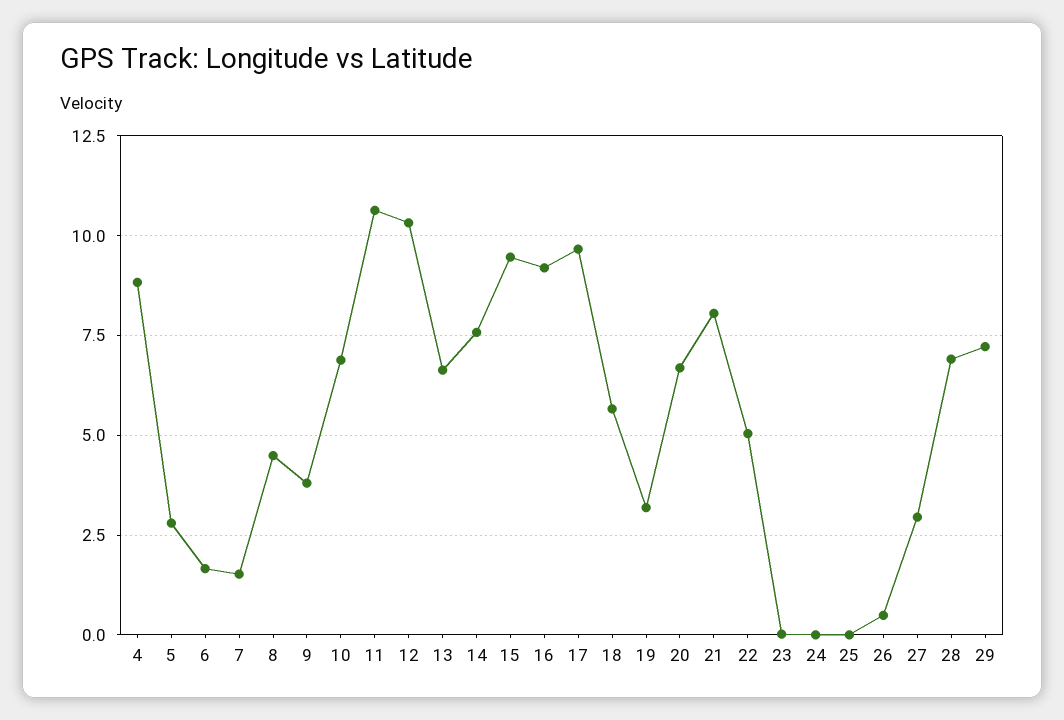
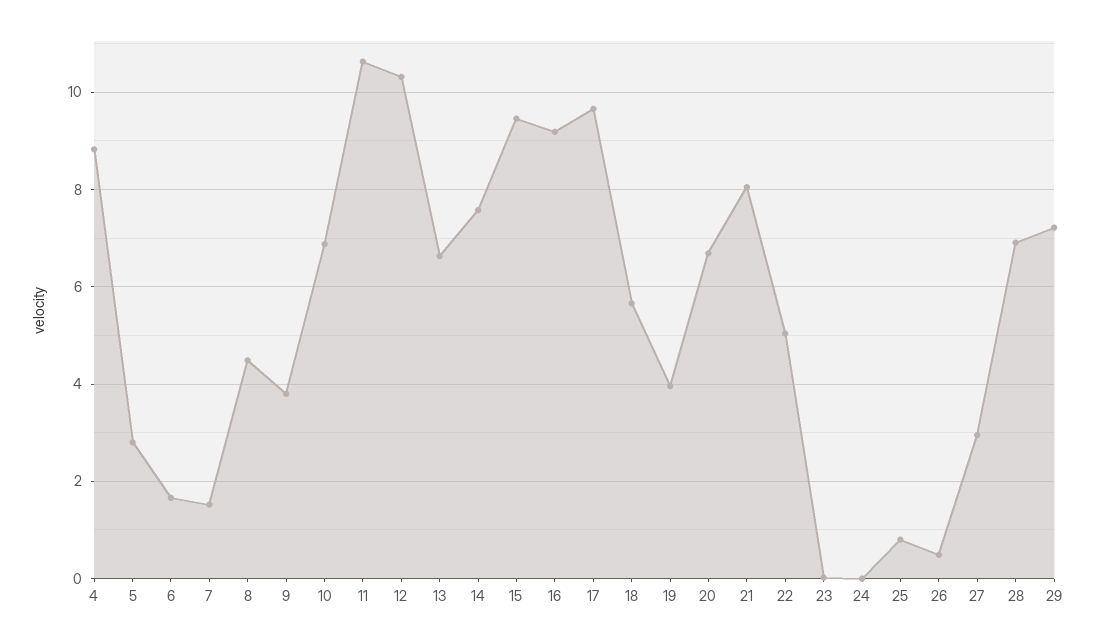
19: 3.25 -> 4
25: 0 -> 0.8

